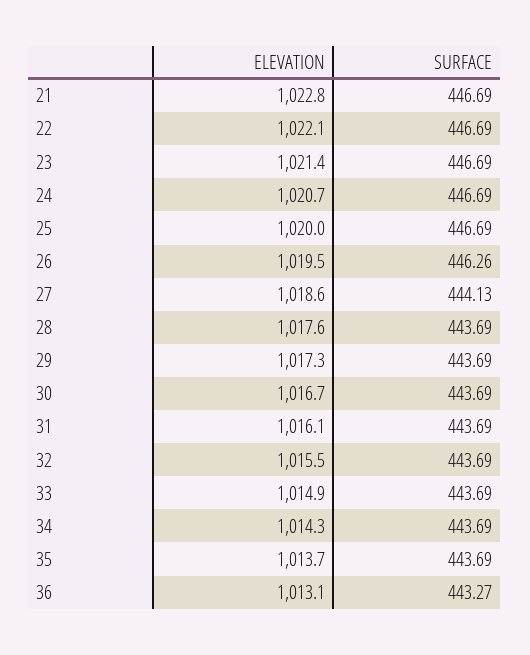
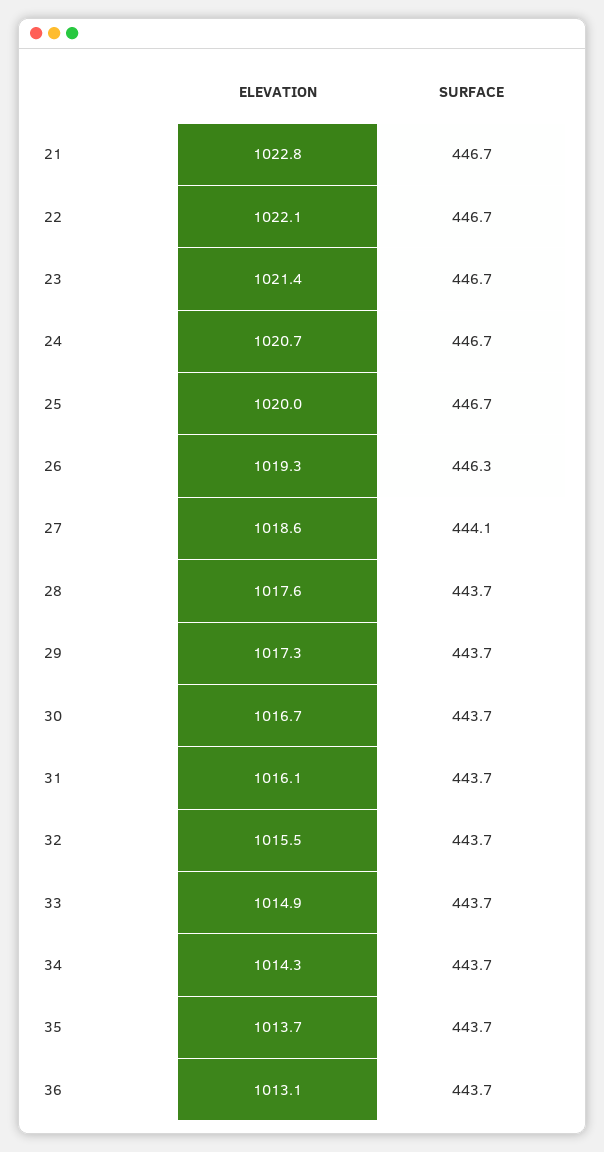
ELEVATION, 26: 1019.5 -> 1019.3
SURFACE, 36: 443.27 -> 443.7

